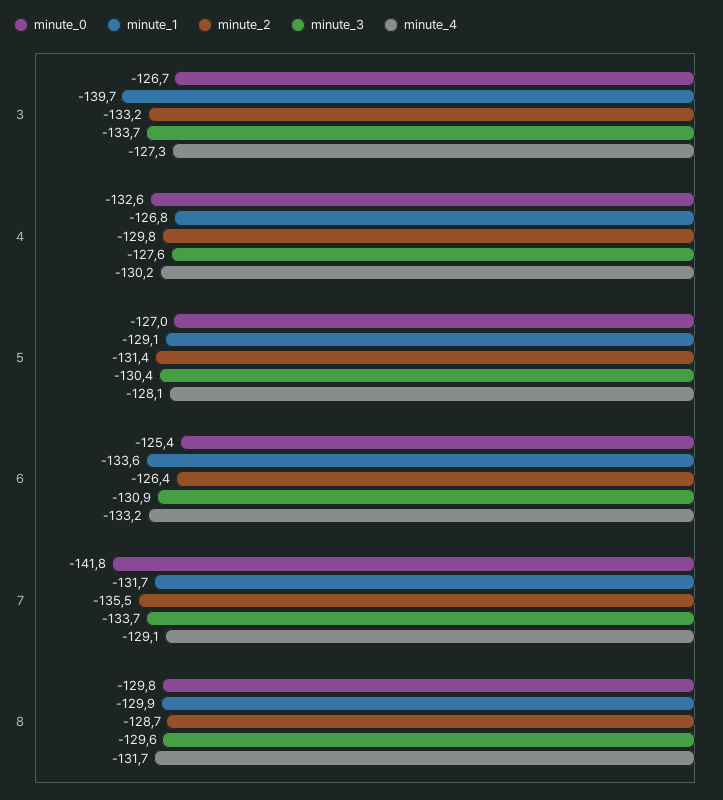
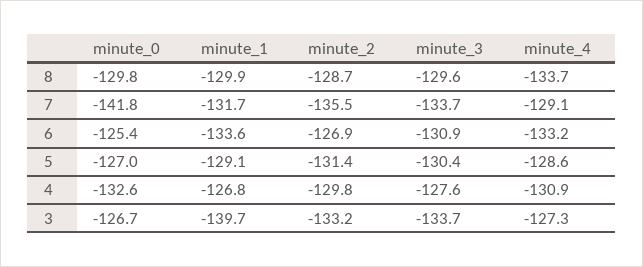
minute_4, 4: -130.2 -> -130.9
minute_4, 5: -128.1 -> -128.6
minute_2, 6: -126.4 -> -126.9
minute_4, 8: -131.7 -> -133.7

